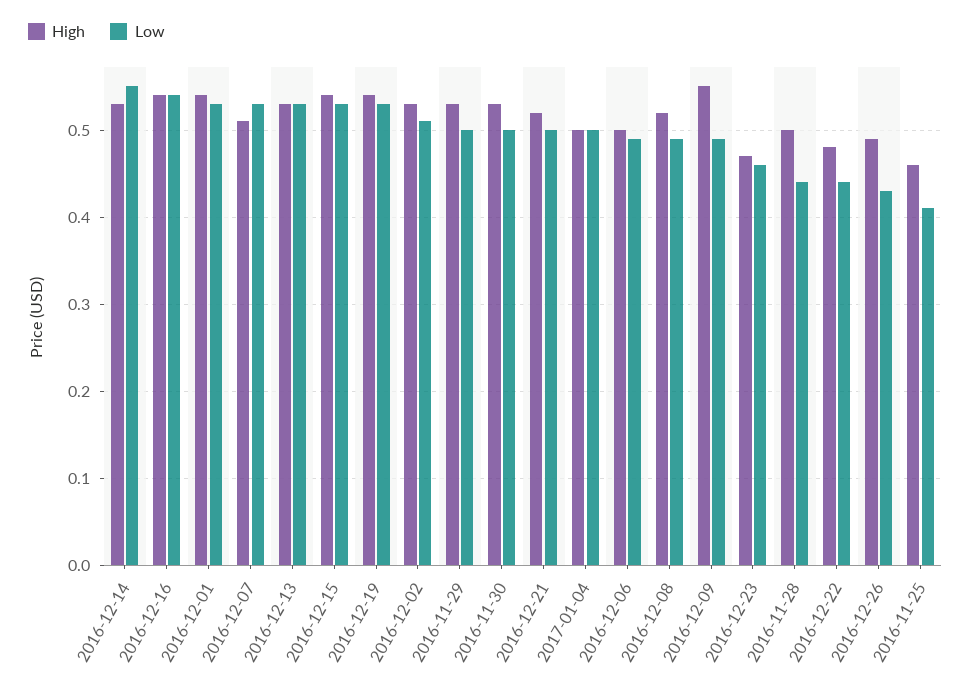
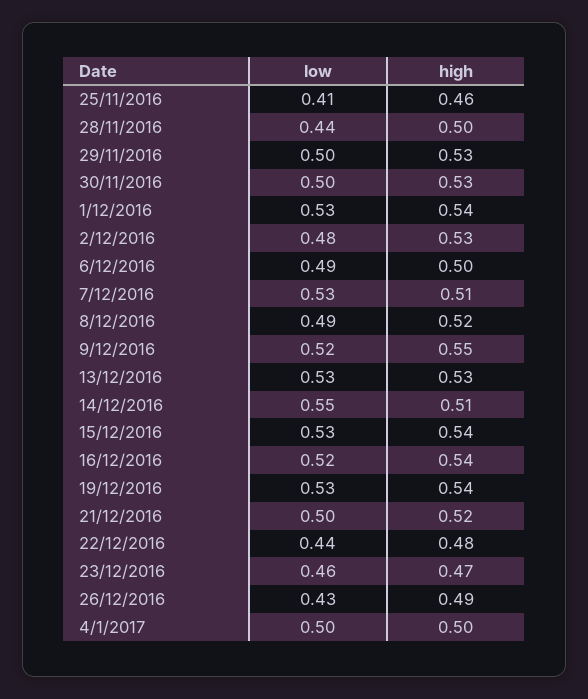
High, 2016-12-14: 0.53 -> 0.51
Low, 2016-12-16: 0.54 -> 0.52
Low, 2016-12-02: 0.51 -> 0.48
Low, 2016-12-09: 0.49 -> 0.52

